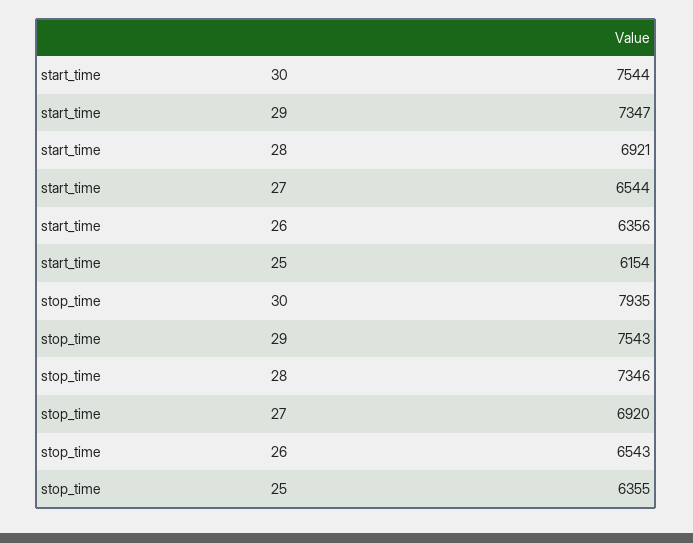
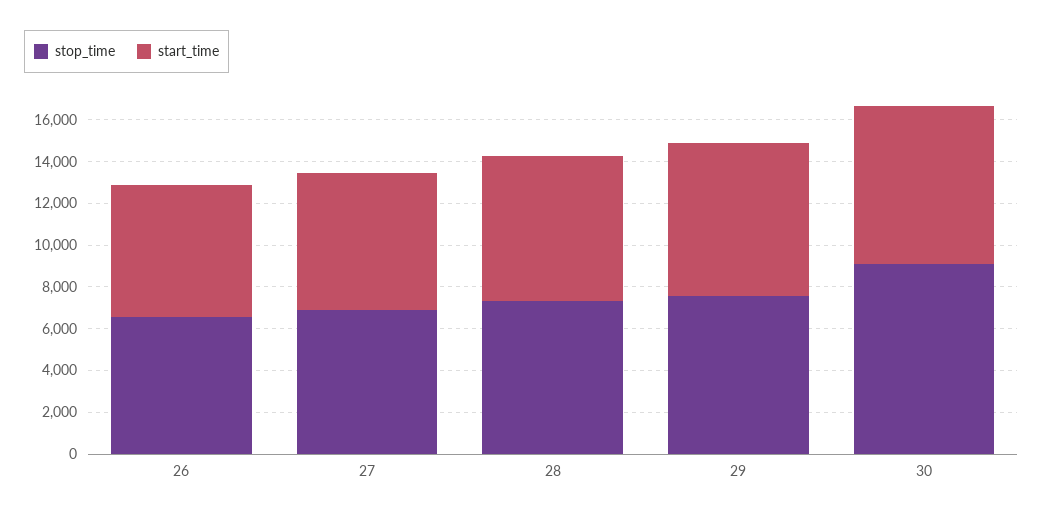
start_time, 25: 6154 -> none
stop_time, 30: 7935 -> 9000
stop_time, 25: 6355 -> none

